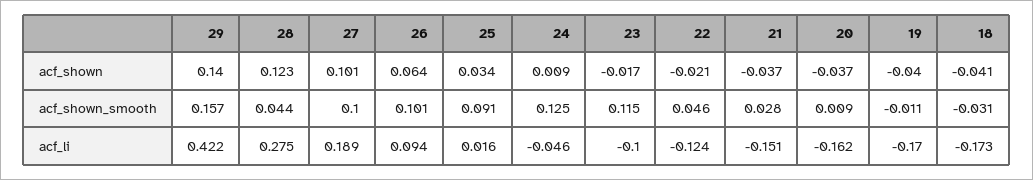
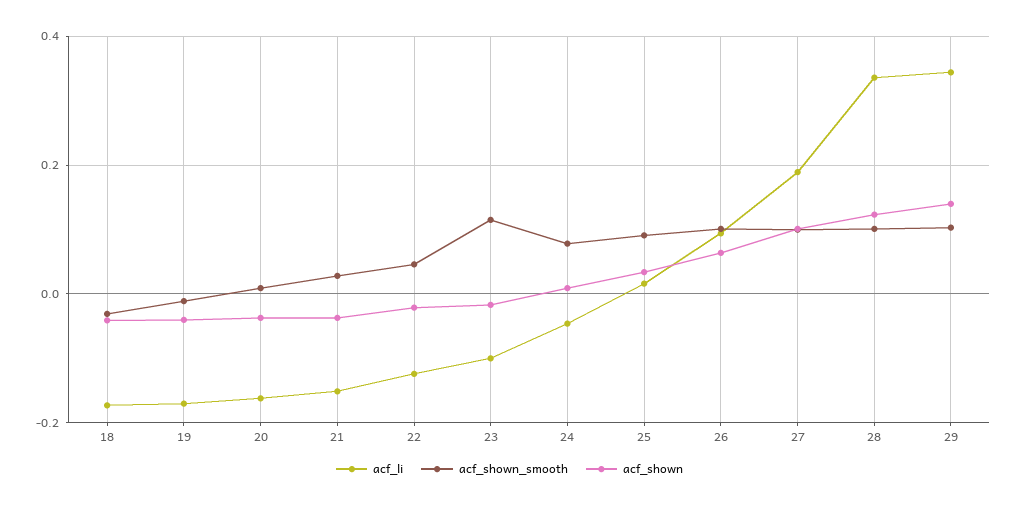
acf_shown_smooth, 29: 0.157 -> 0.1
acf_shown_smooth, 28: 0.044 -> 0.1
acf_shown_smooth, 24: 0.125 -> 0.08
acf_li, 29: 0.422 -> 0.34
acf_li, 28: 0.275 -> 0.34

